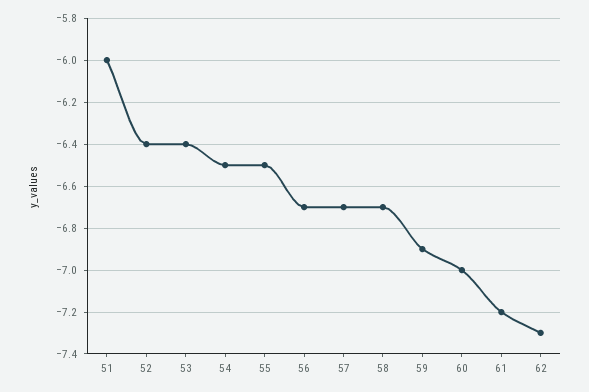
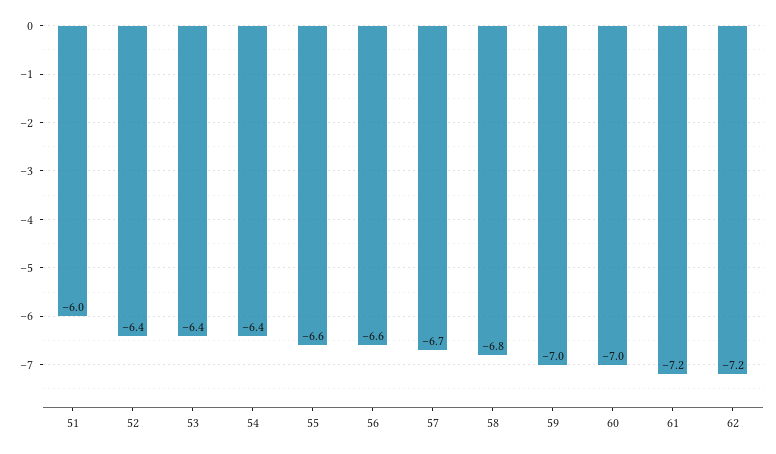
54: -6.5 -> -6.4
55: -6.5 -> -6.6
56: -6.7 -> -6.6
58: -6.7 -> -6.8
59: -6.9 -> -7
62: -7.3 -> -7.2

